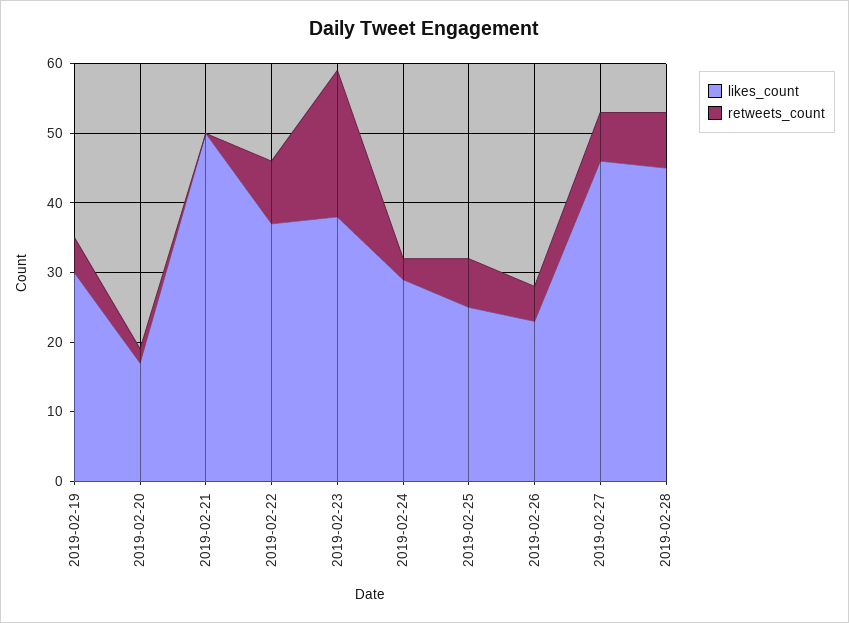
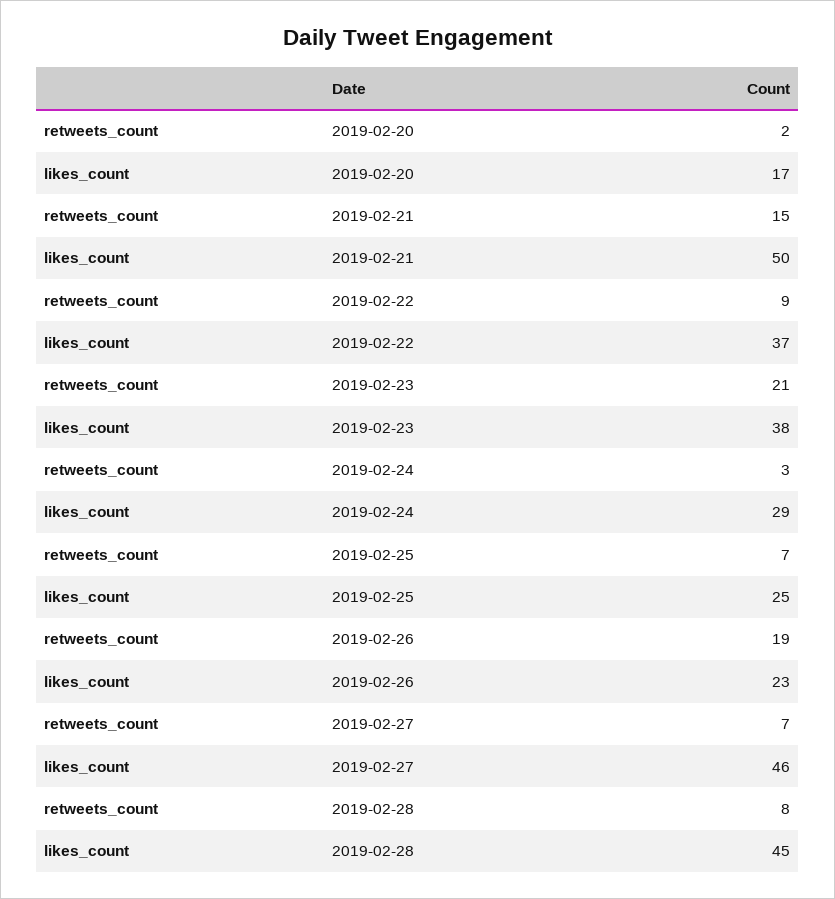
likes_count, 2019-02-19: 30 -> none
retweets_count, 2019-02-19: 5 -> none
retweets_count, 2019-02-21: 0 -> 15
retweets_count, 2019-02-26: 5 -> 19

